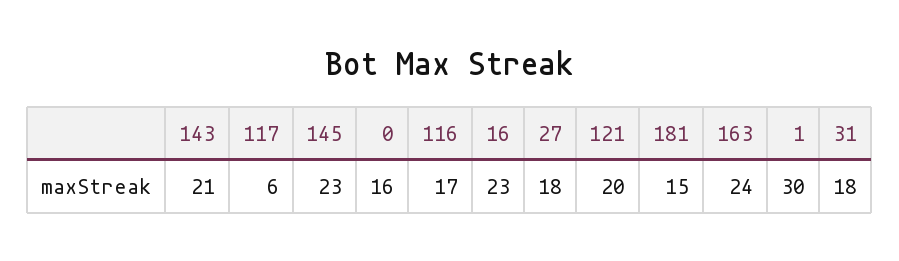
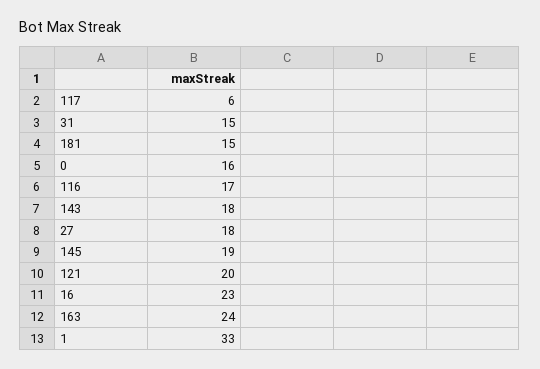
143: 21 -> 18
145: 23 -> 19
1: 30 -> 33
31: 18 -> 15

